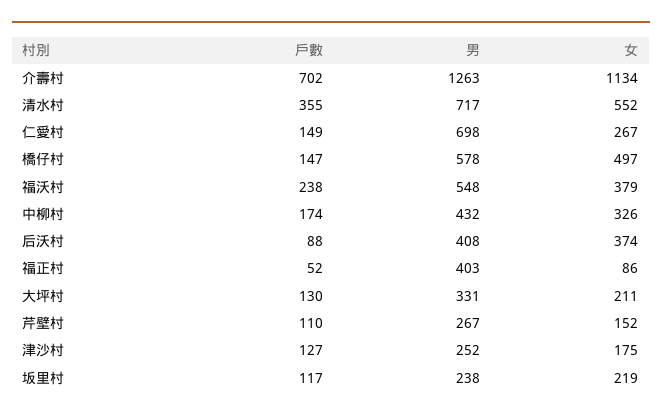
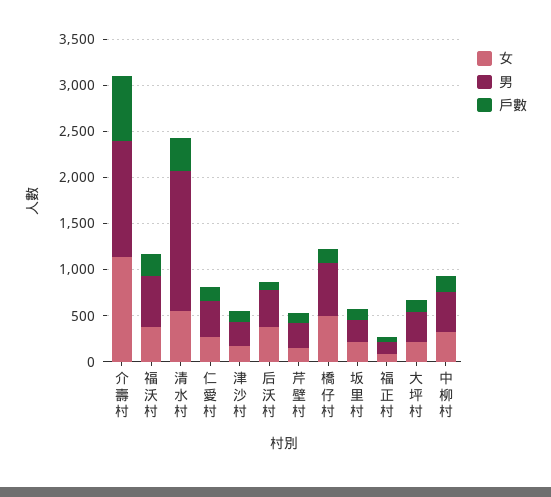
男, 清水村: 717 -> 1500
男, 仁愛村: 698 -> 400
男, 福正村: 403 -> 100

